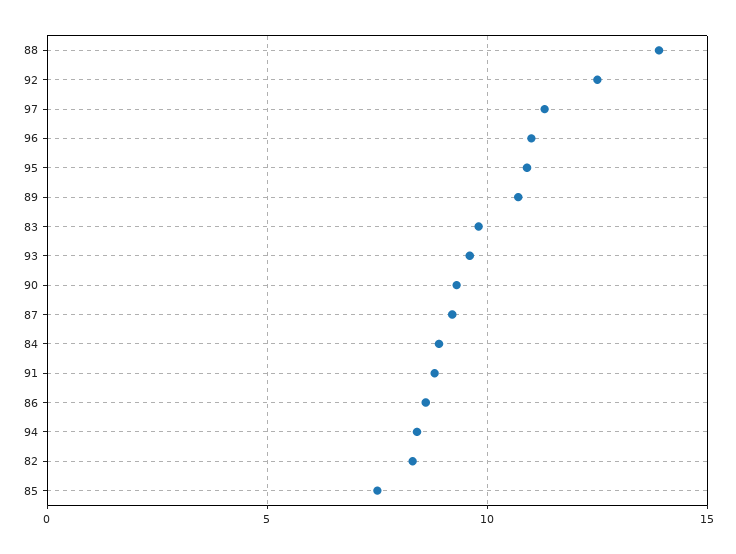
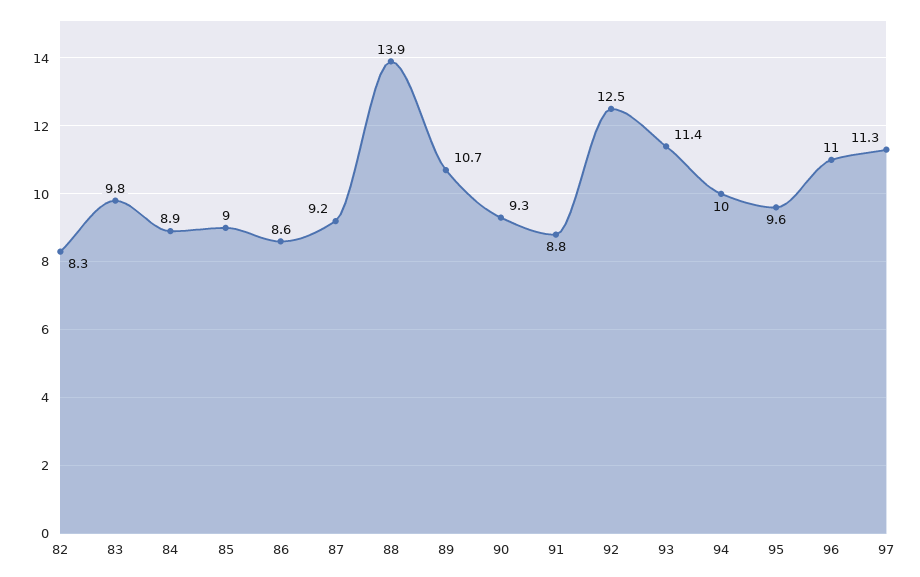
95: 11 -> 9.6
93: 9.5 -> 11.4
94: 8.5 -> 10
85: 7.5 -> 9

